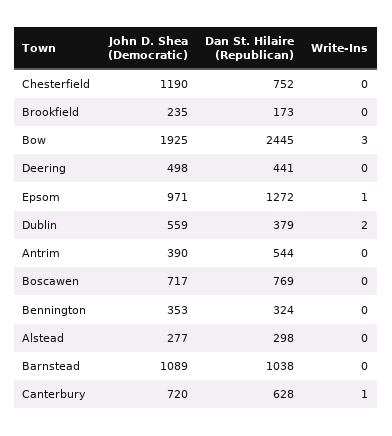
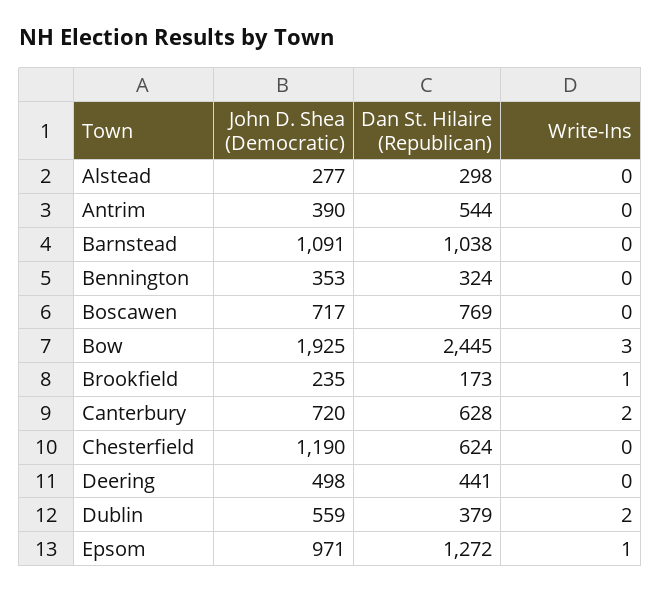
Dan St. Hilaire (Republican), Chesterfield: 752 -> 624
Write-Ins, Brookfield: 0 -> 1
John D. Shea (Democratic), Barnstead: 1089 -> 1091
Write-Ins, Canterbury: 1 -> 2

